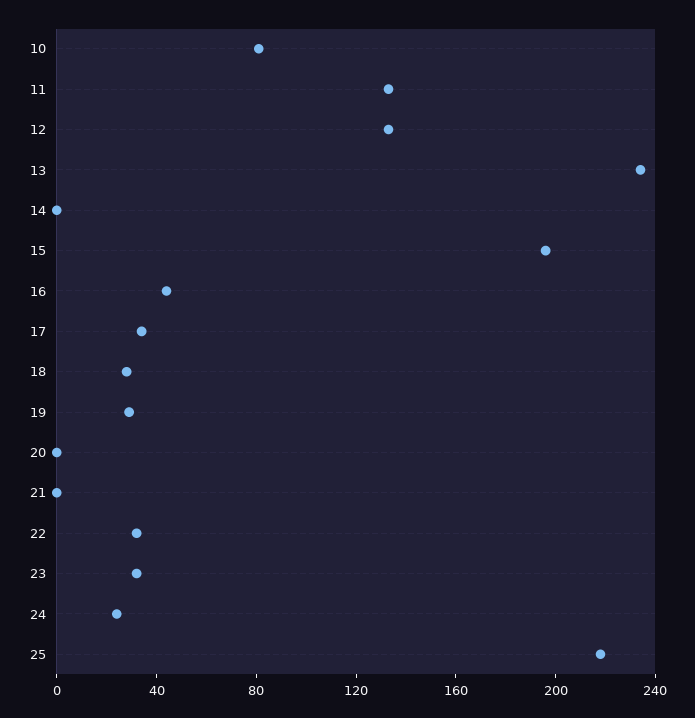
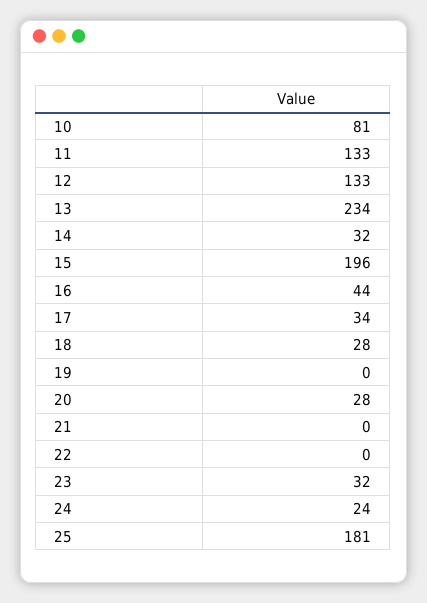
14: 0 -> 32
19: 30 -> 0
20: 0 -> 28
22: 30 -> 0
25: 220 -> 181

